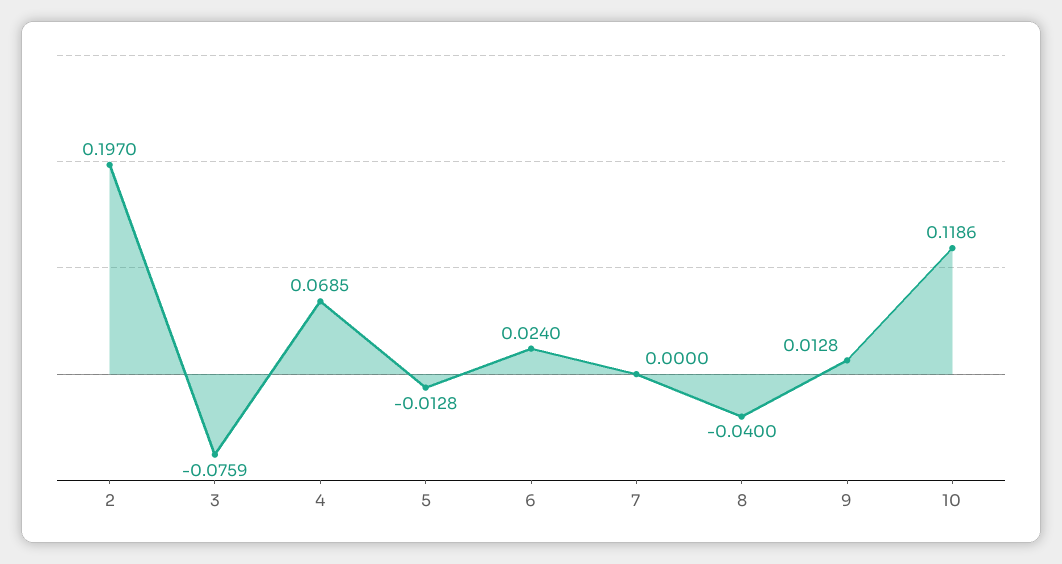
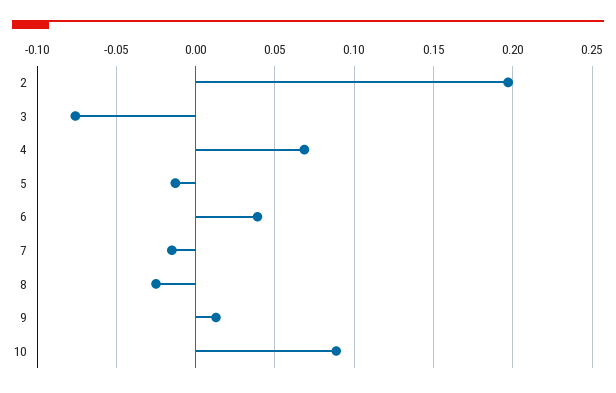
6: 0.024 -> 0.04
7: 0 -> -0.015
8: -0.04 -> -0.025
10: 0.1186 -> 0.09

